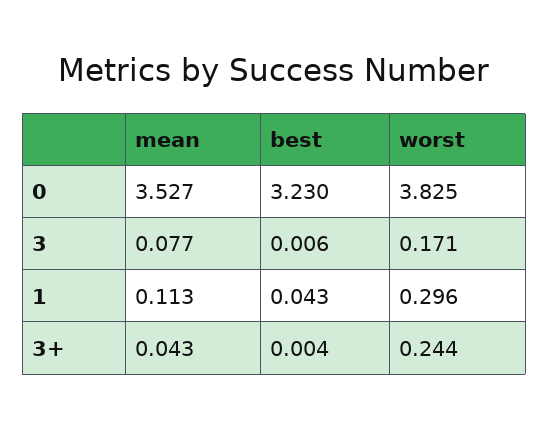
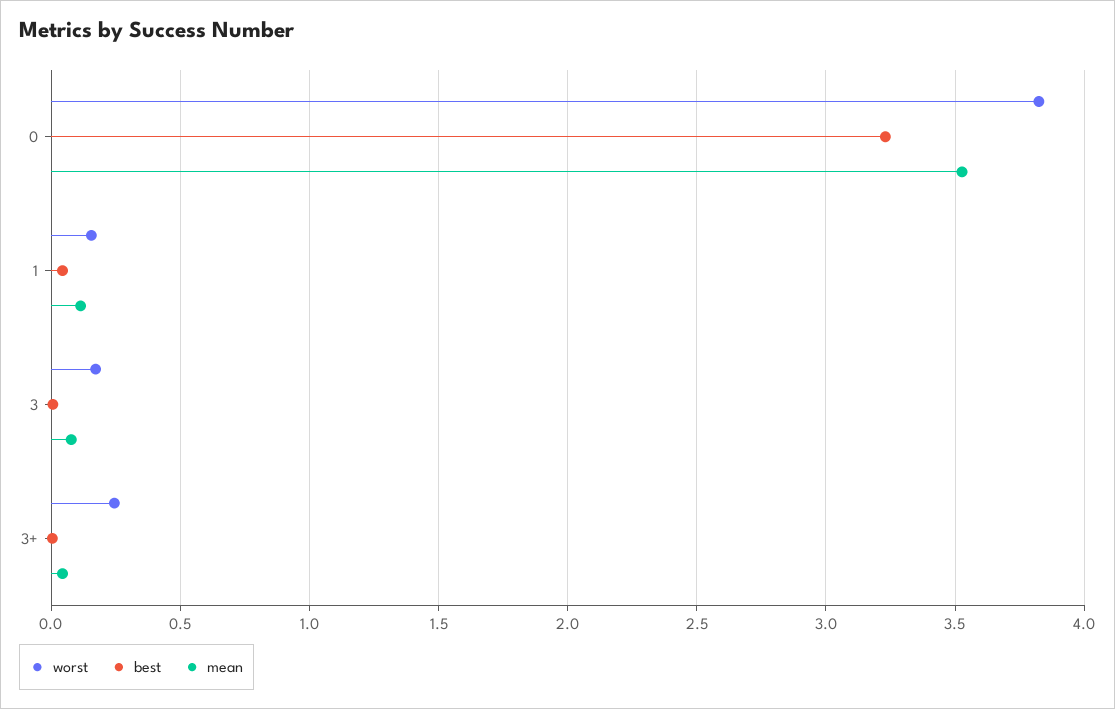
worst, 1: 0.296 -> 0.15

